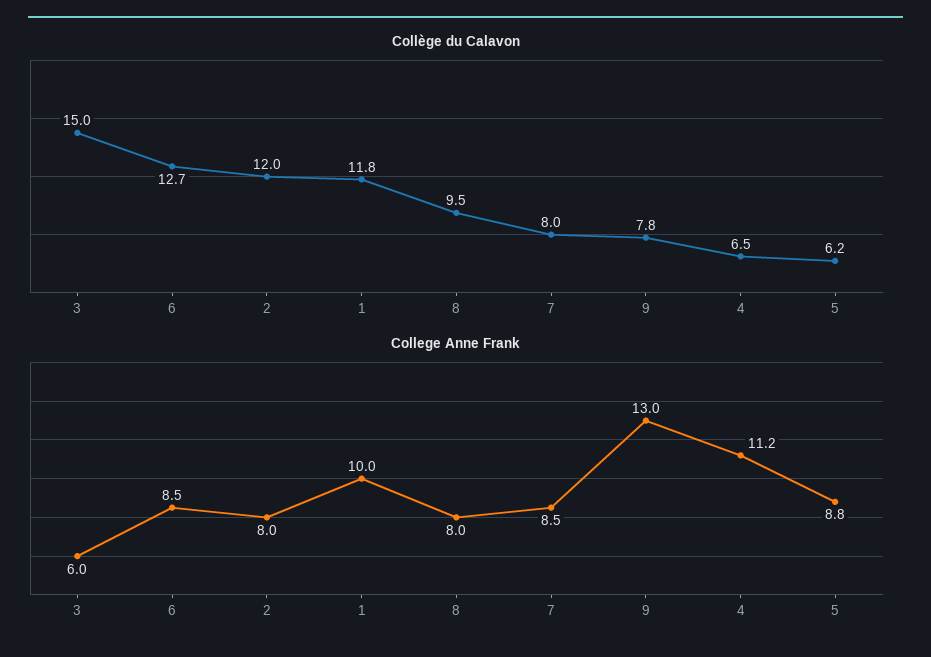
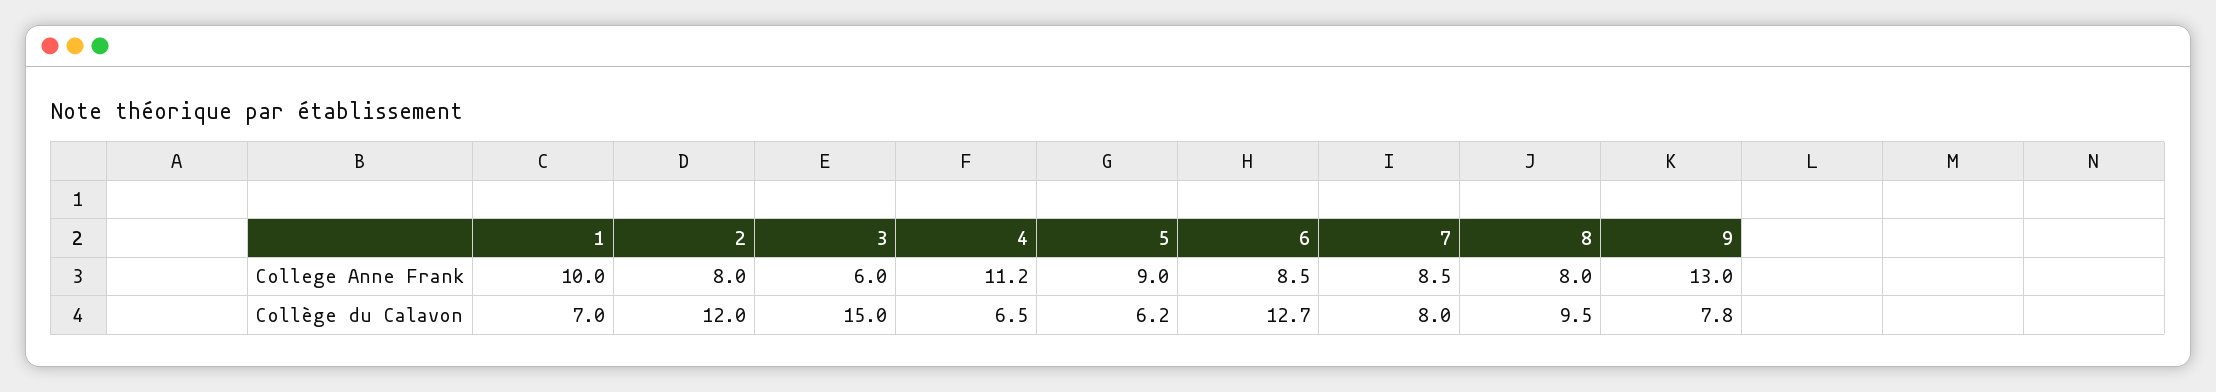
Collège du Calavon, 1: 11.8 -> 7
College Anne Frank, 5: 8.8 -> 9

